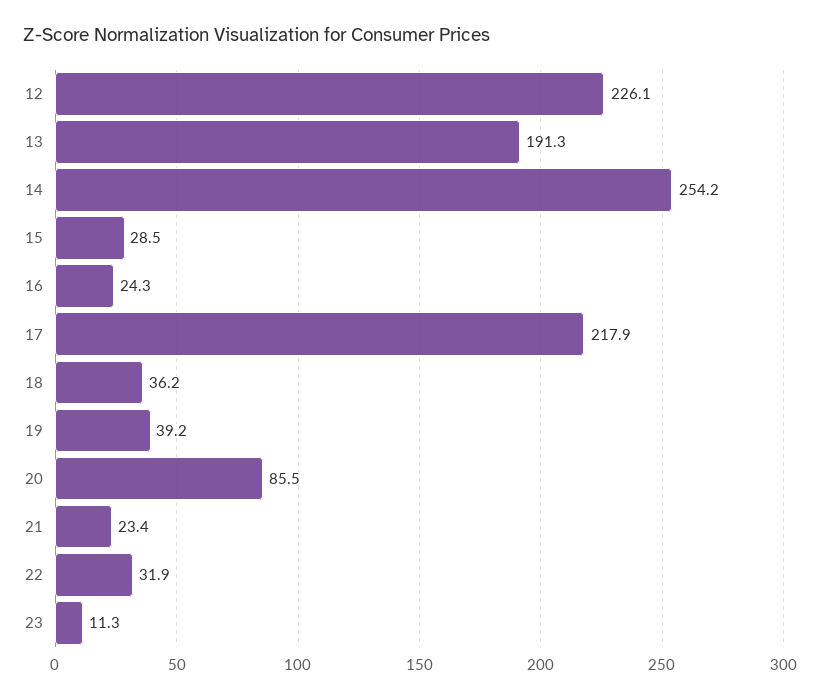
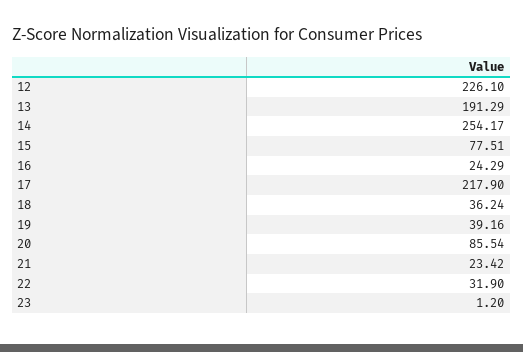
15: 28.5 -> 77.51
23: 11.3 -> 1.2

